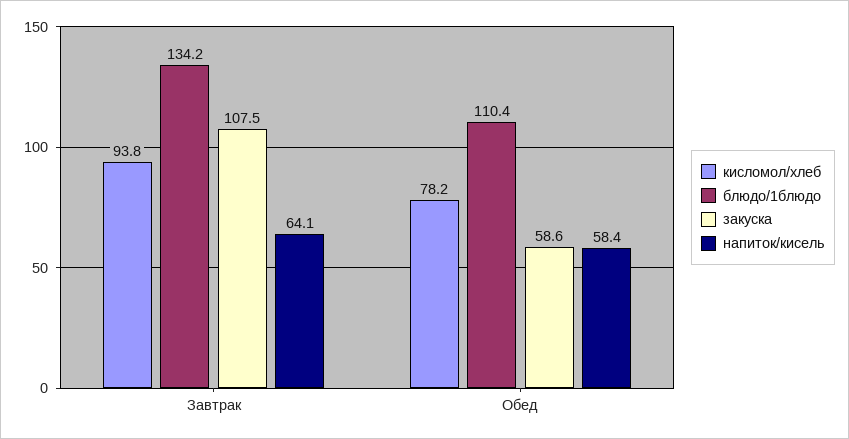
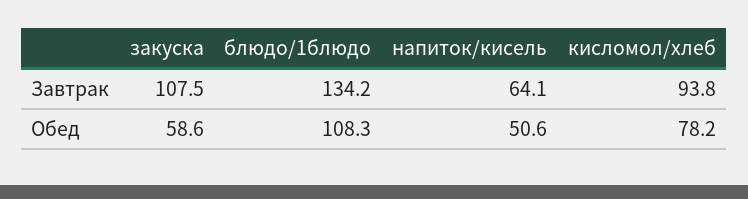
блюдо/1блюдо, Обед: 110.4 -> 108.3
напиток/кисель, Обед: 58.4 -> 50.6

